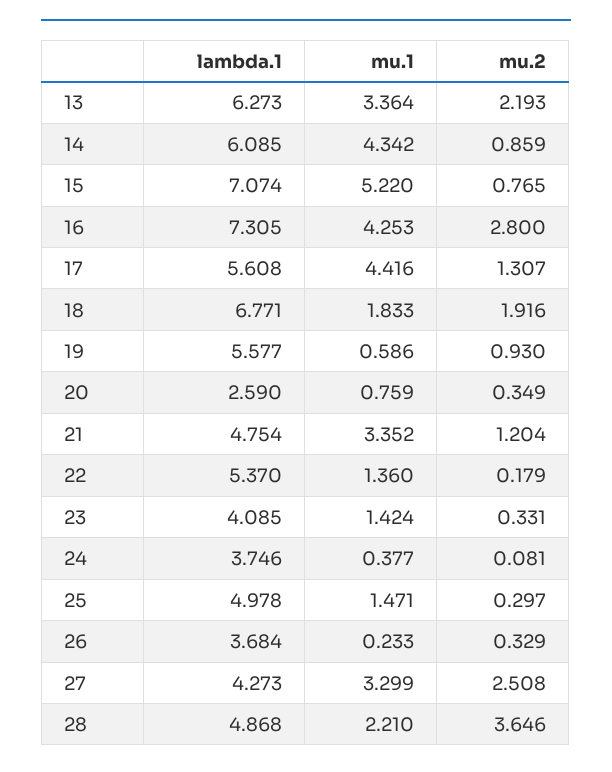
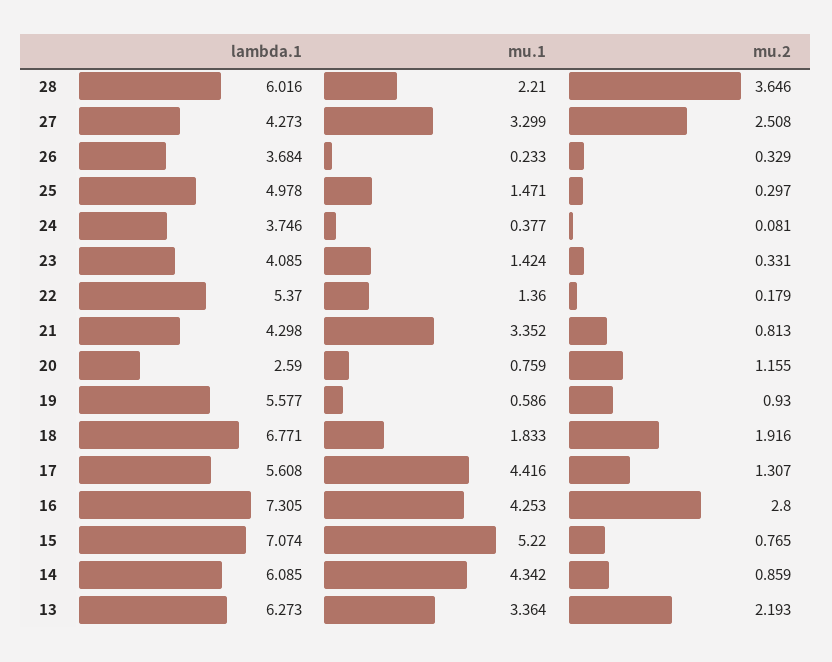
mu.2, 20: 0.349 -> 1.155
lambda.1, 21: 4.754 -> 4.298
mu.2, 21: 1.204 -> 0.813
lambda.1, 28: 4.868 -> 6.016

